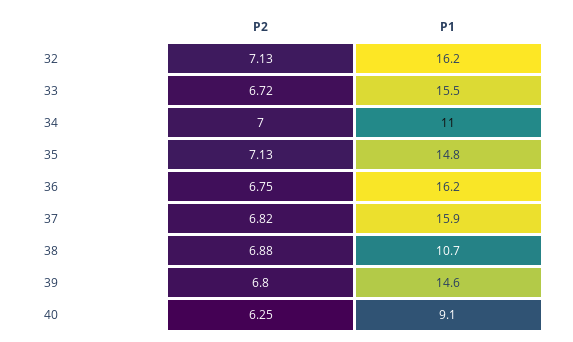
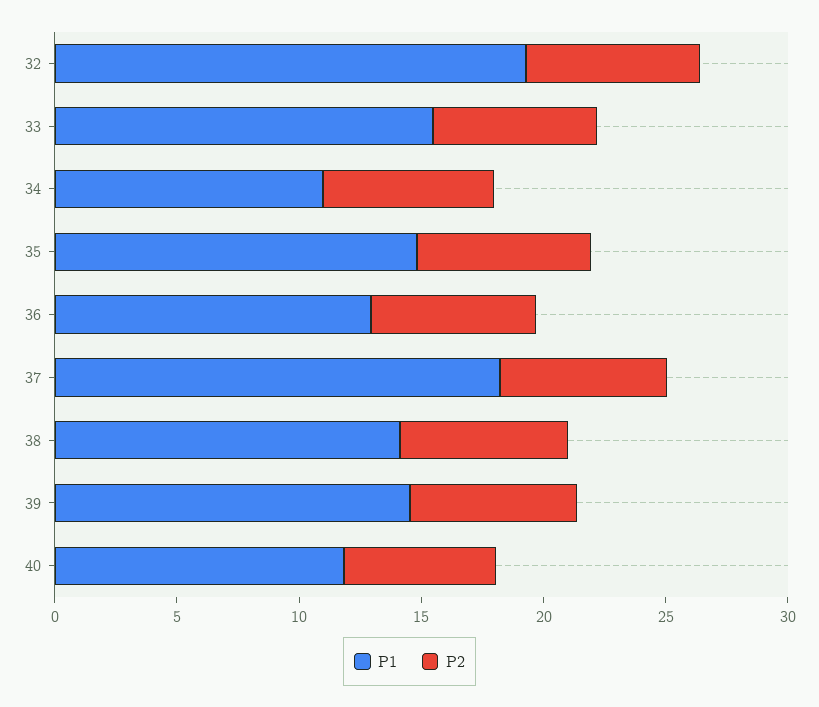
P1, 32: 16.2 -> 19
P1, 36: 16.2 -> 13
P1, 37: 15.9 -> 18
P1, 38: 10.7 -> 14
P1, 40: 9.1 -> 12

